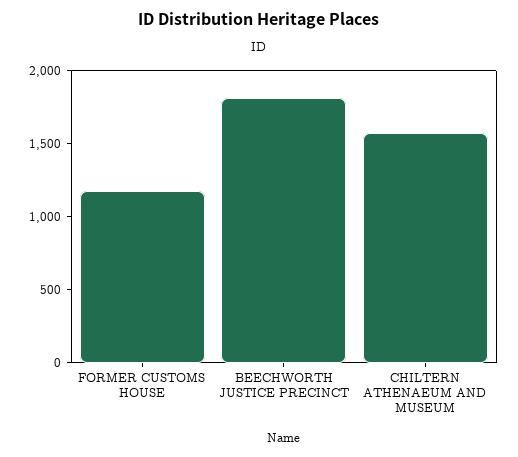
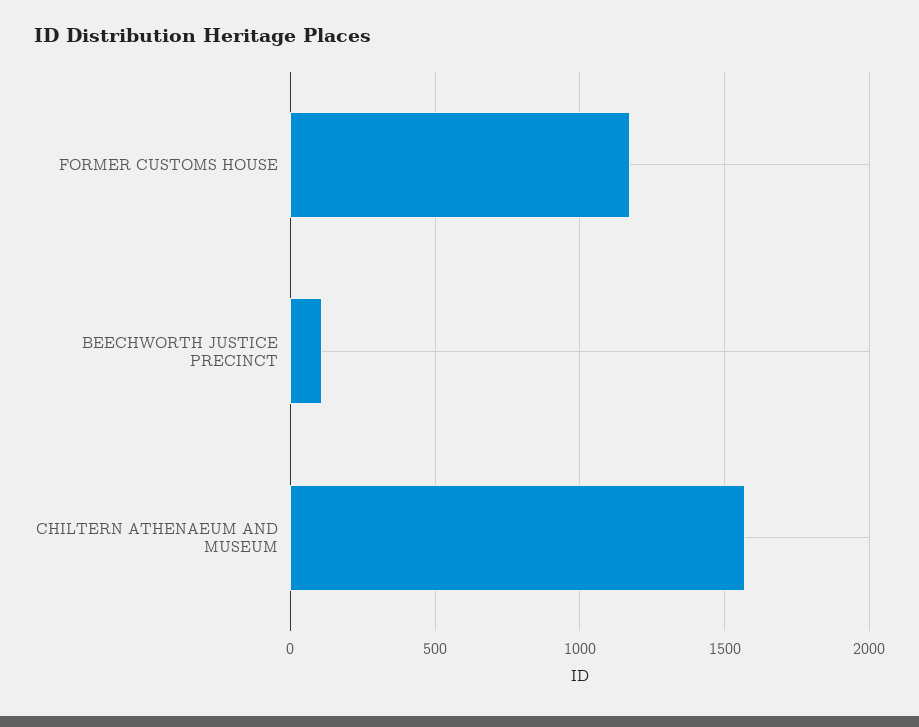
BEECHWORTH JUSTICE PRECINCT: 1800 -> 100

